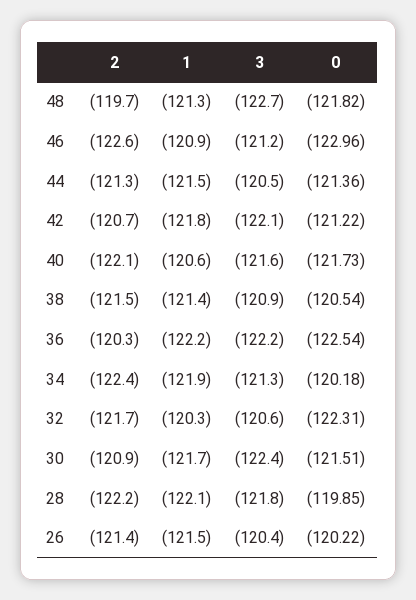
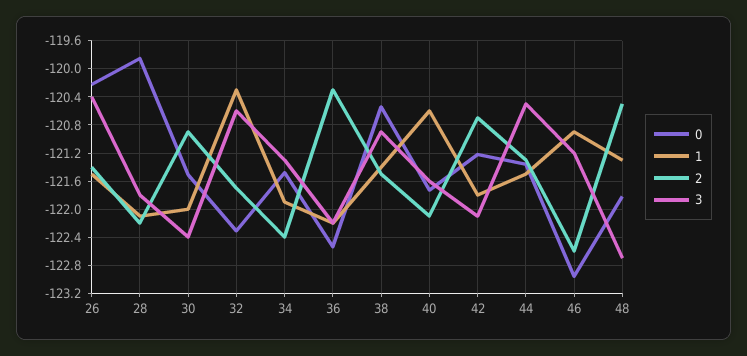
2, 48: -119.7 -> -120.5
0, 34: -120.18 -> -121.5
1, 30: -121.7 -> -122

